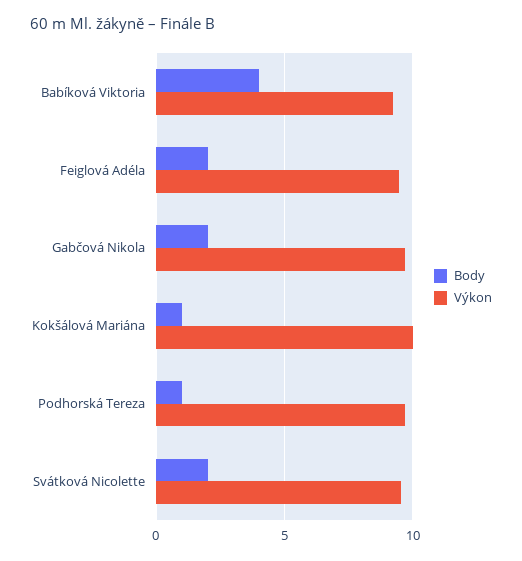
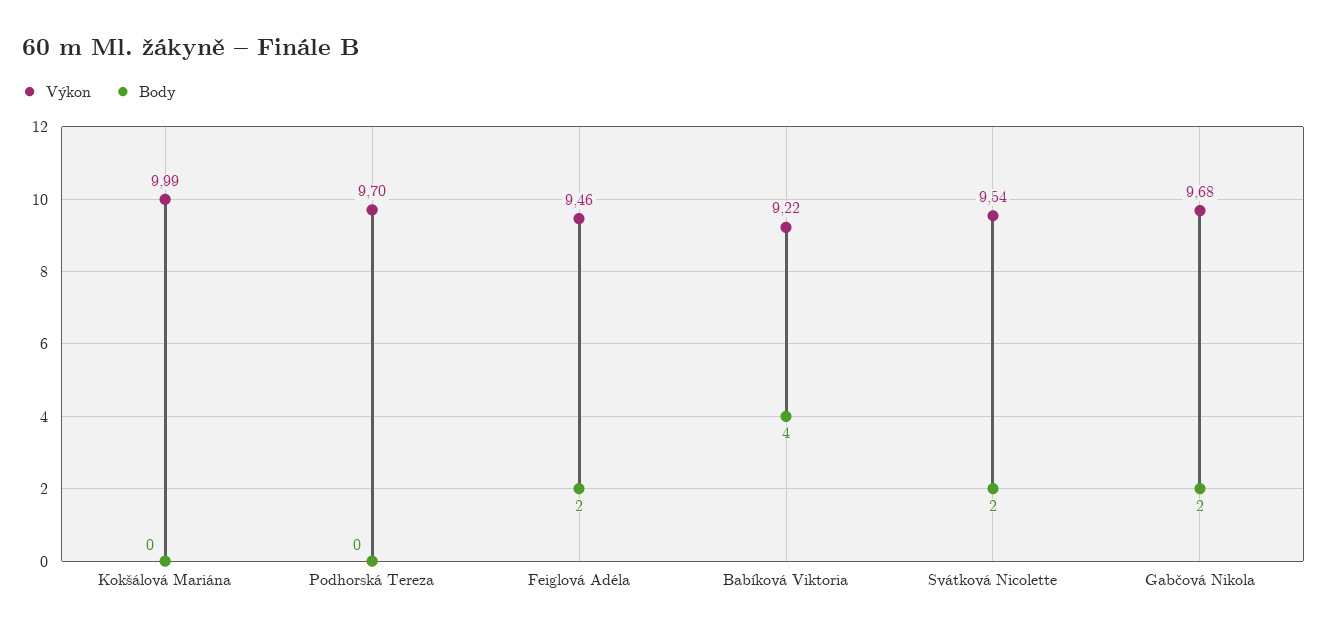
Body, Kokšálová Mariána: 1 -> 0
Body, Podhorská Tereza: 1 -> 0

